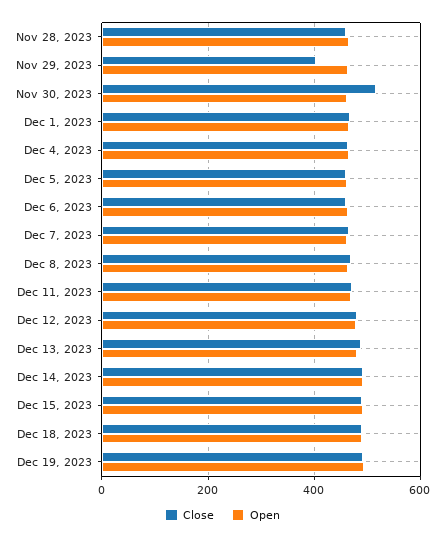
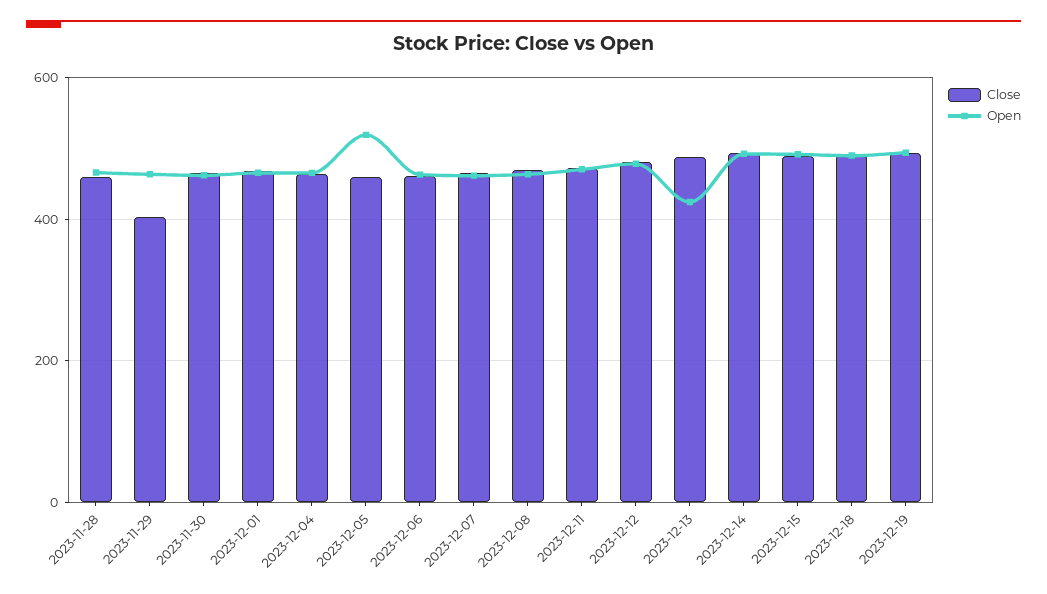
Close, Nov 30, 2023: 520 -> 460
Open, Dec 5, 2023: 460 -> 520
Open, Dec 13, 2023: 480 -> 420

